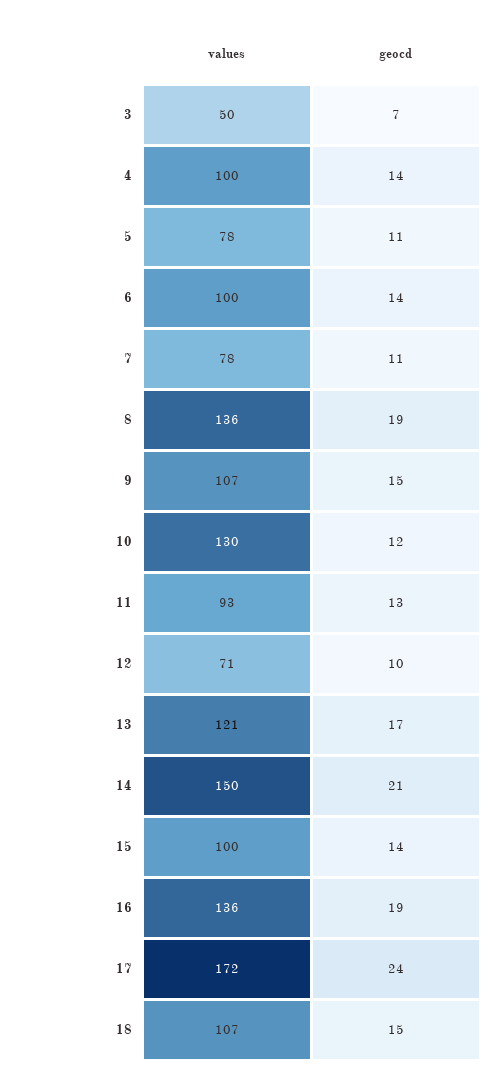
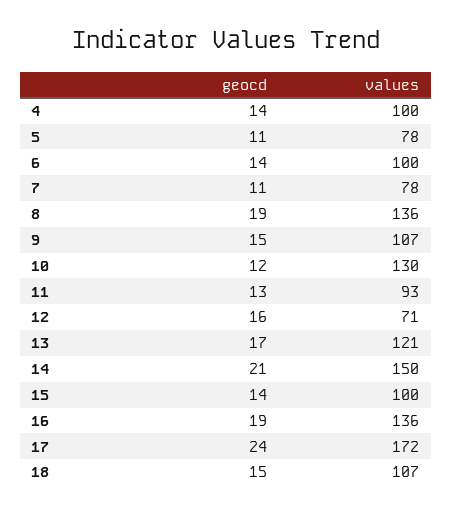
values, 3: 50 -> none
geocd, 3: 7 -> none
geocd, 12: 10 -> 16

